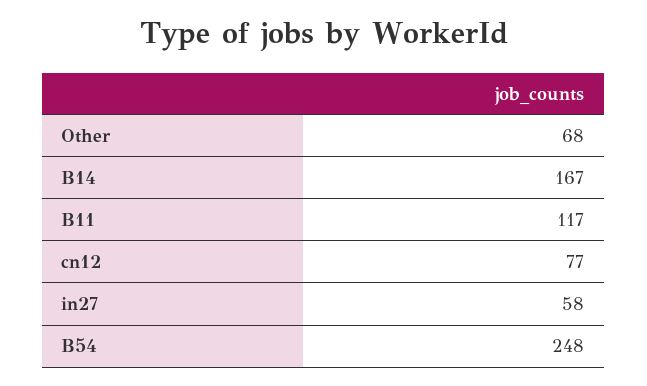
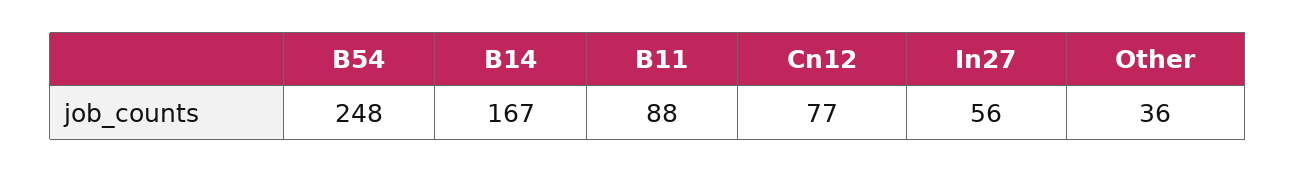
Other: 68 -> 36
B11: 117 -> 88
in27: 58 -> 56

